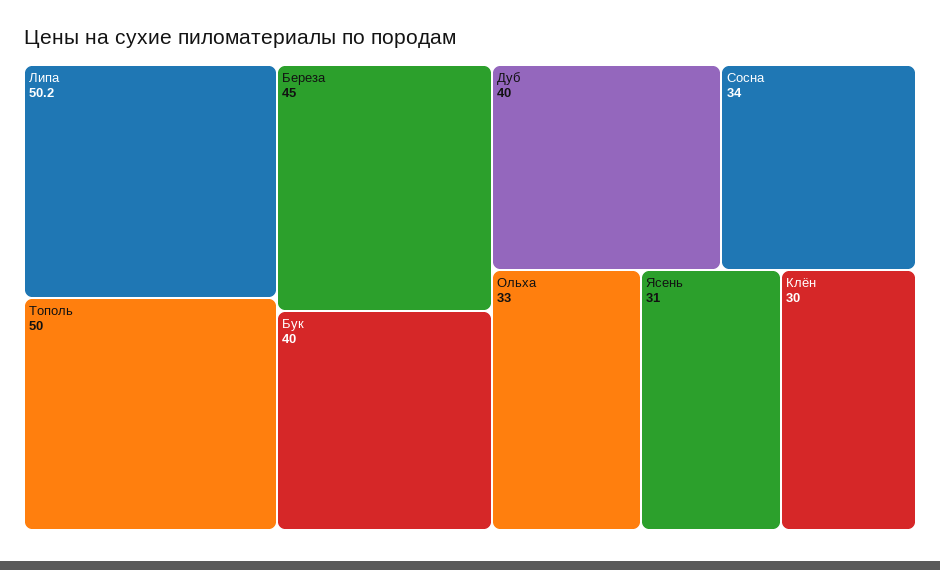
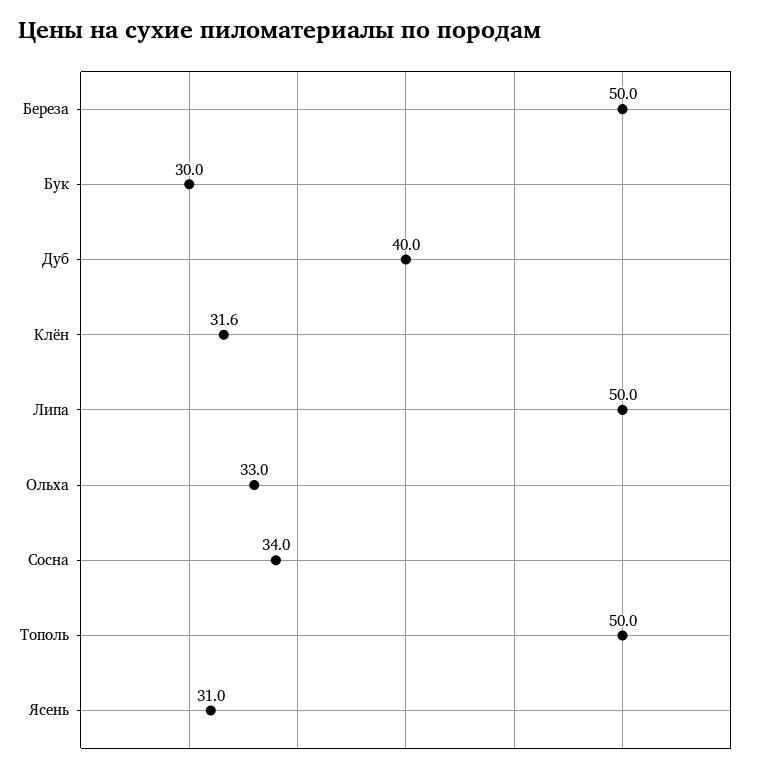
Липа: 50.2 -> 50
Береза: 45 -> 50
Бук: 40 -> 30
Клён: 30 -> 31.6

